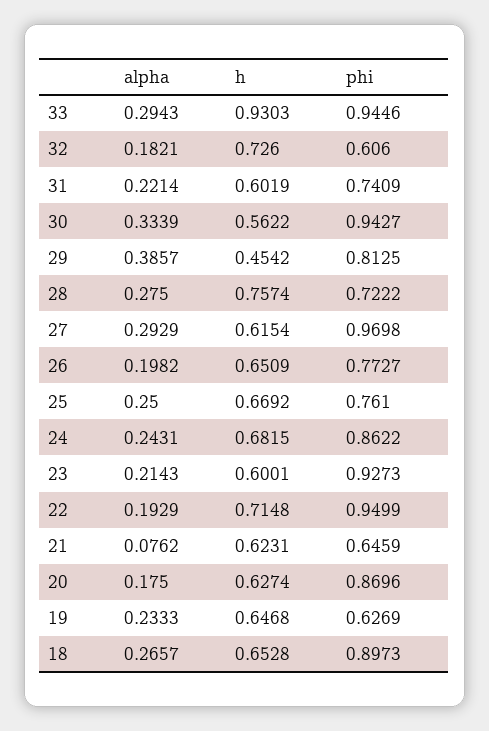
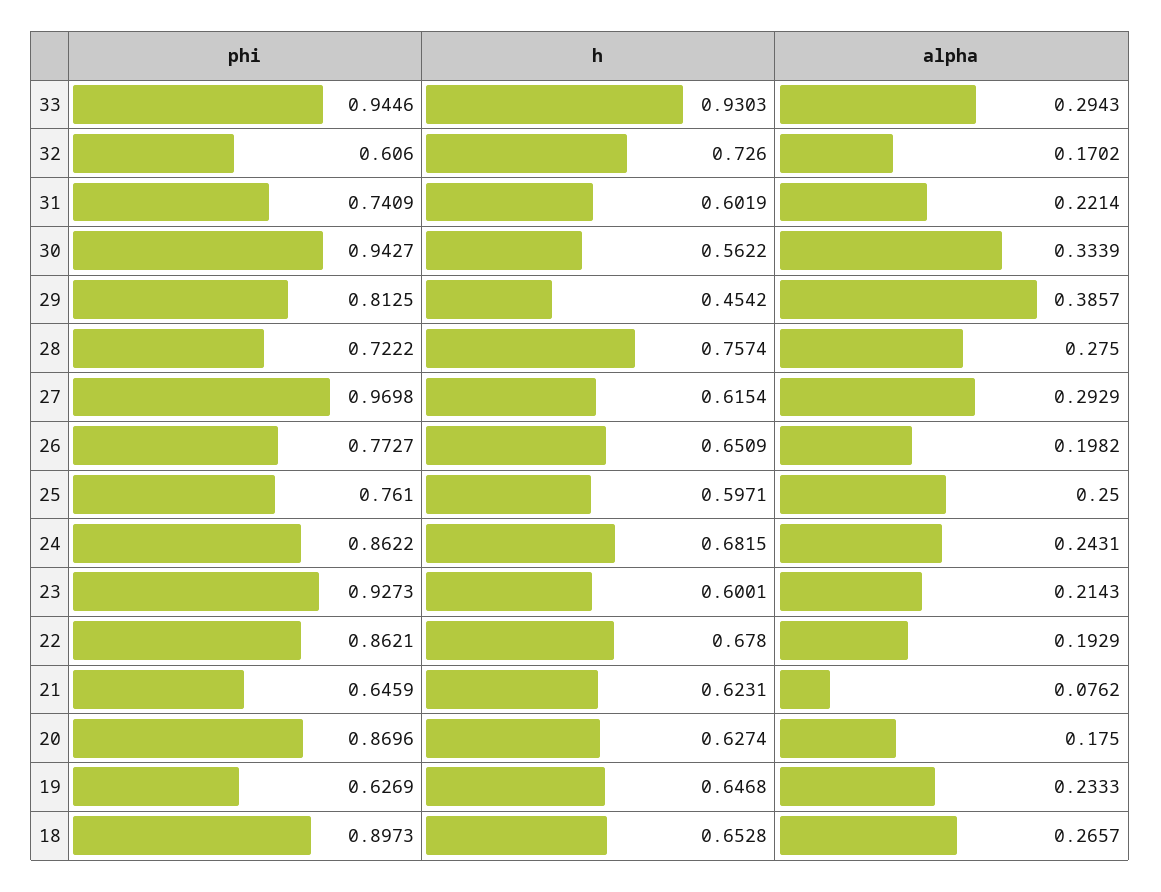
alpha, 32: 0.1821 -> 0.1702
h, 25: 0.6692 -> 0.5971
h, 22: 0.7148 -> 0.678
phi, 22: 0.9499 -> 0.8621

